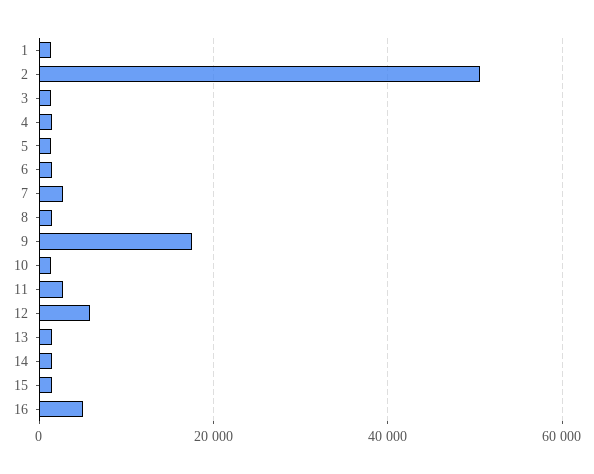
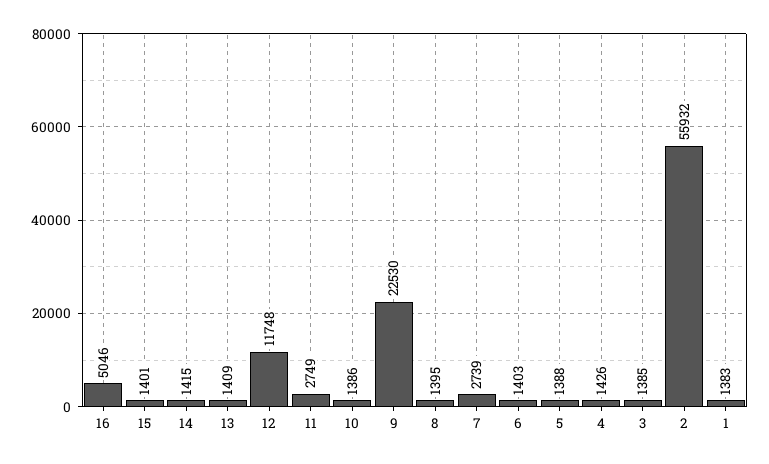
2: 50000 -> 55932
9: 18000 -> 22530
12: 6000 -> 11748

